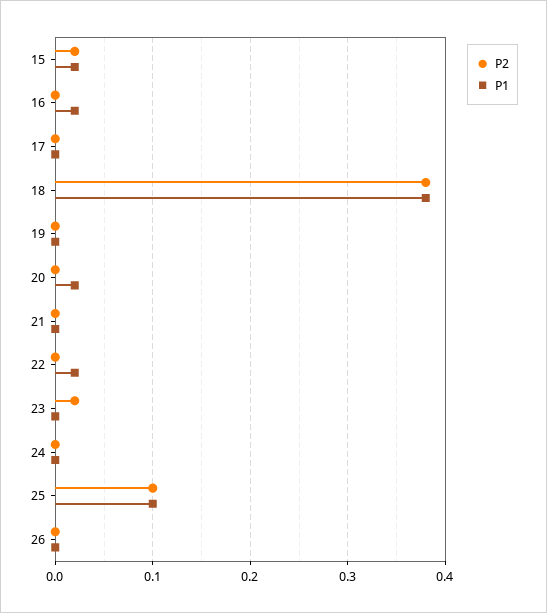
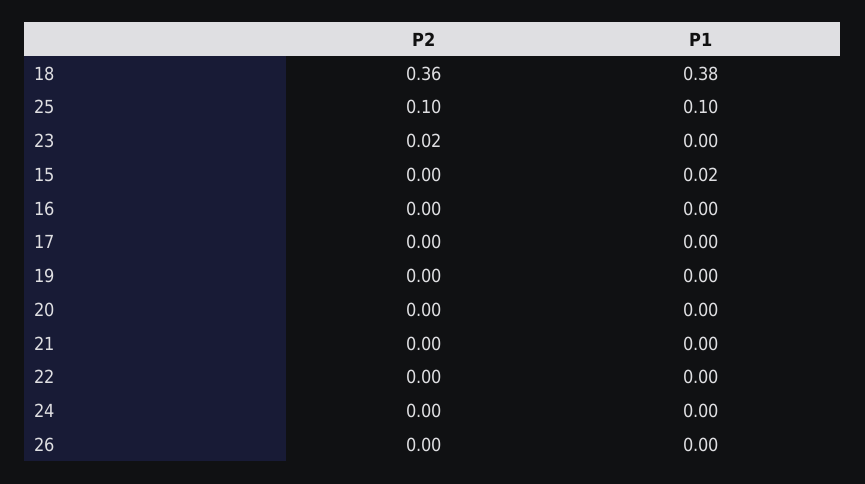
P2, 15: 0.02 -> 0
P1, 16: 0.02 -> 0
P2, 18: 0.38 -> 0.36
P1, 20: 0.02 -> 0
P1, 22: 0.02 -> 0

